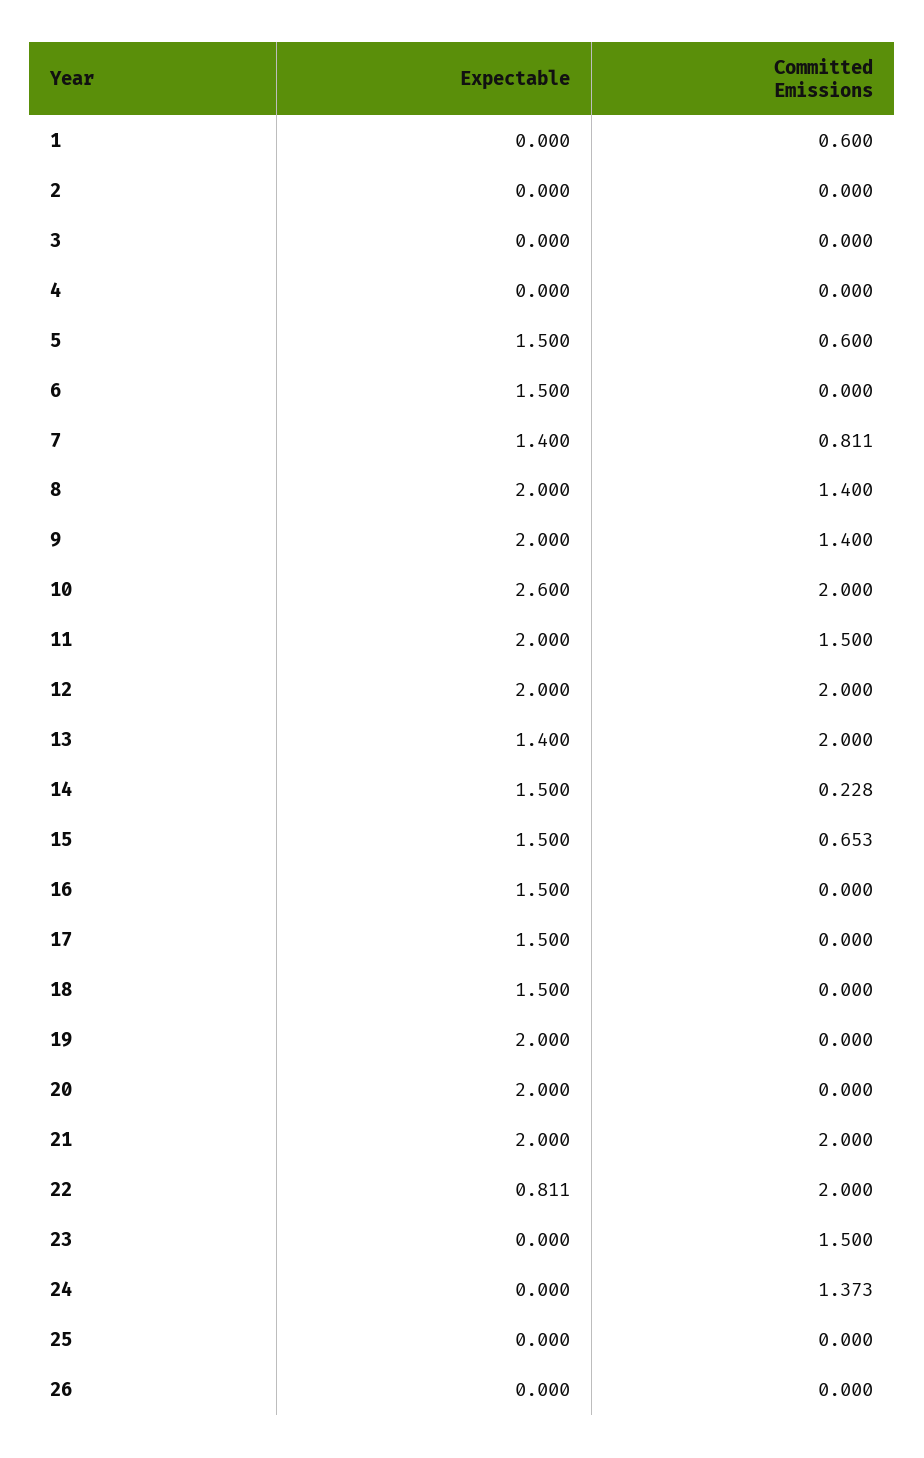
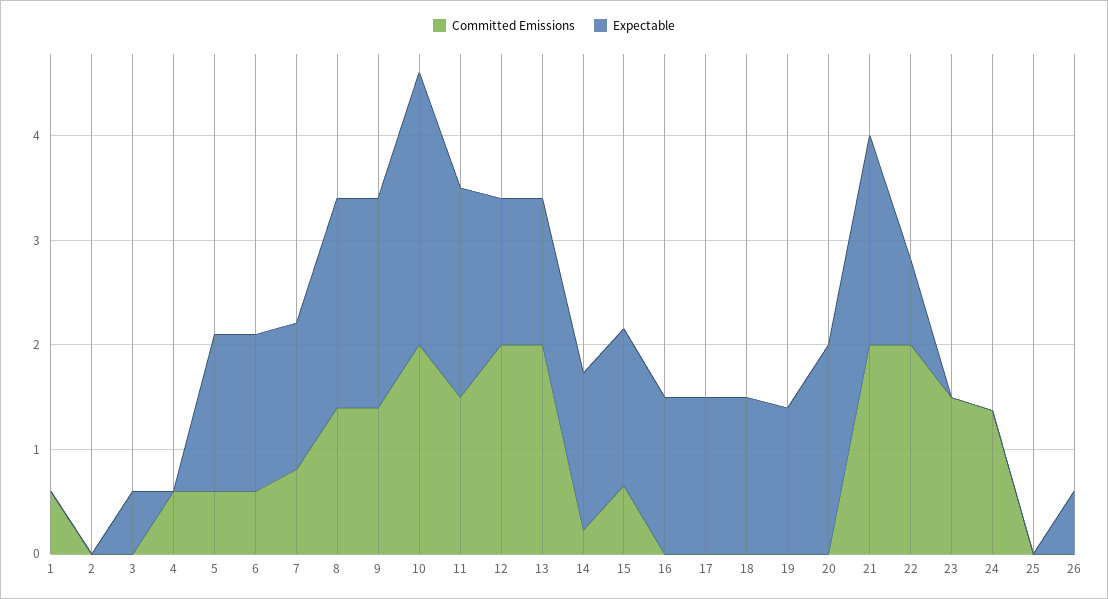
Expectable, 3: 0 -> 0.6
Committed Emissions, 4: 0 -> 0.6
Committed Emissions, 6: 0 -> 0.6
Expectable, 12: 2 -> 1.4
Expectable, 19: 2 -> 1.4
Expectable, 26: 0 -> 0.6

